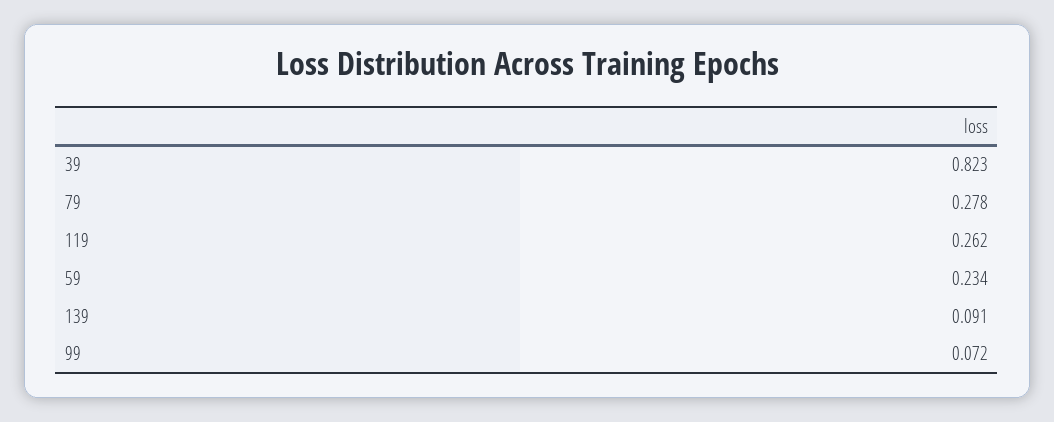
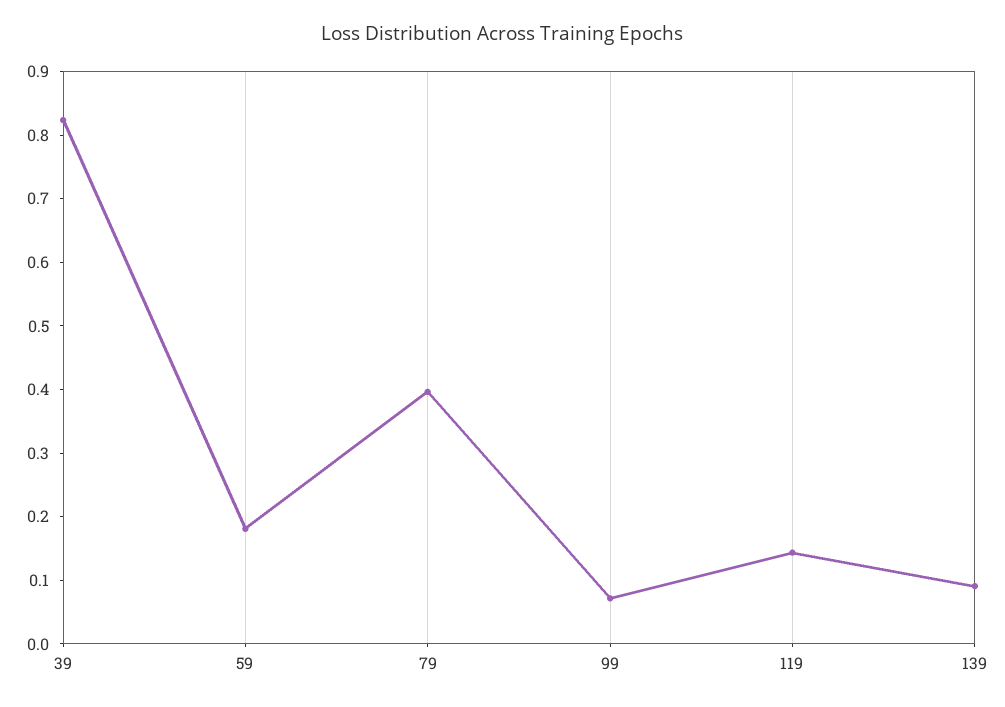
79: 0.278 -> 0.4
119: 0.262 -> 0.14
59: 0.234 -> 0.18

